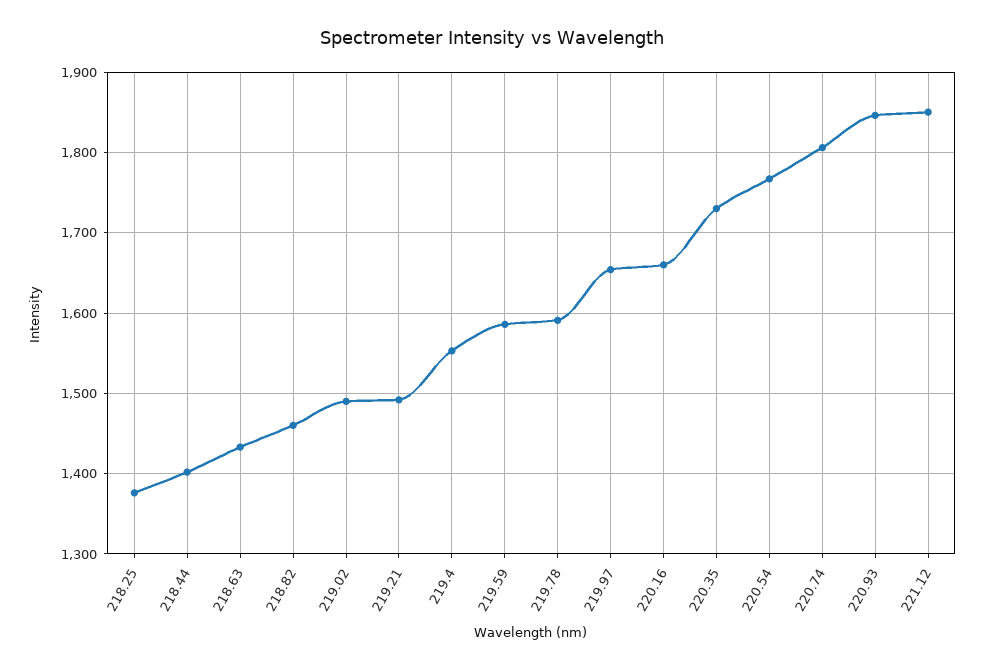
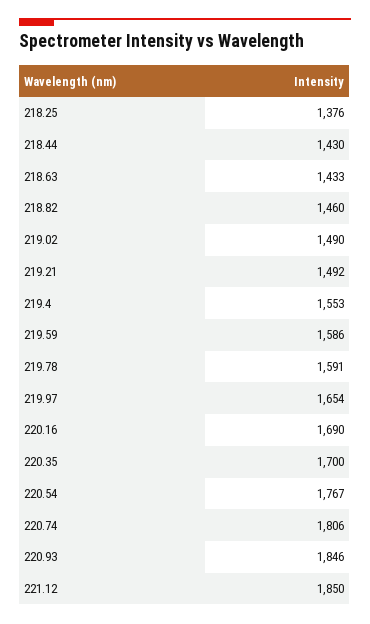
218.44: 1400 -> 1430
220.16: 1660 -> 1690
220.35: 1730 -> 1700

